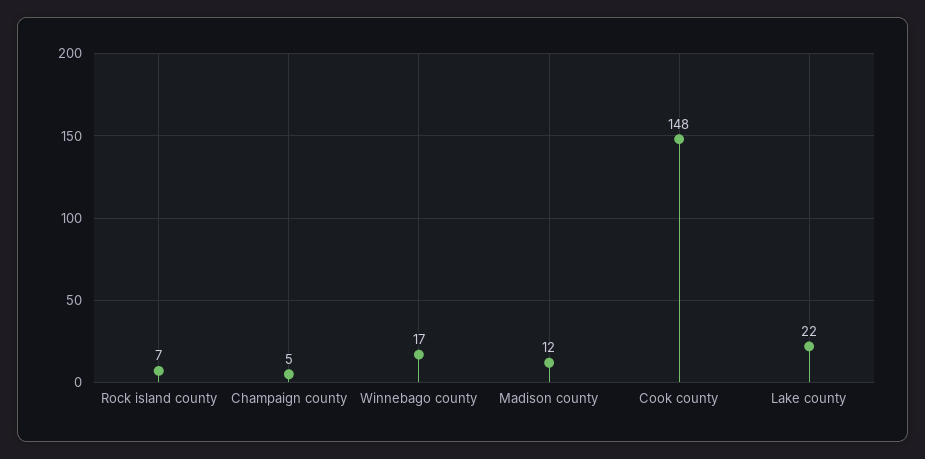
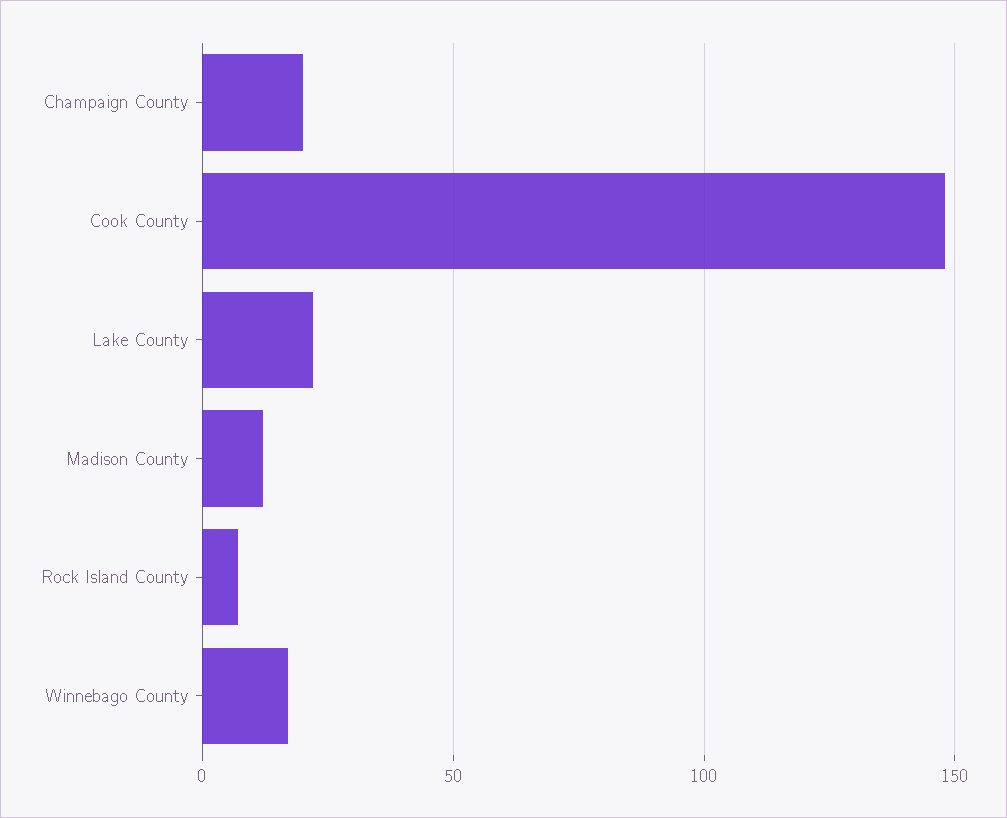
Champaign county: 5 -> 20

